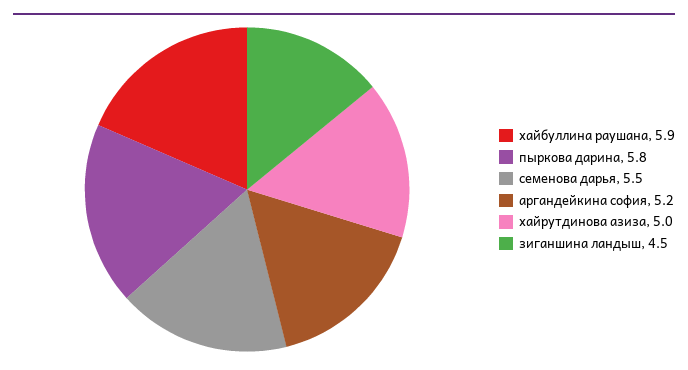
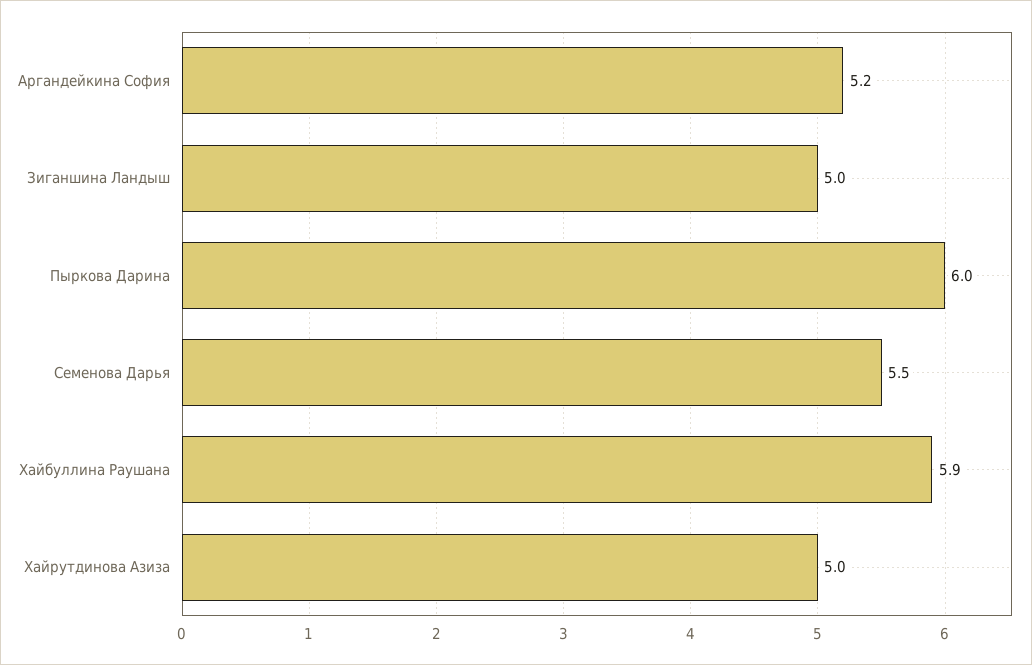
пыркова дарина: 5.8 -> 6
зиганшина ландыш: 4.5 -> 5

